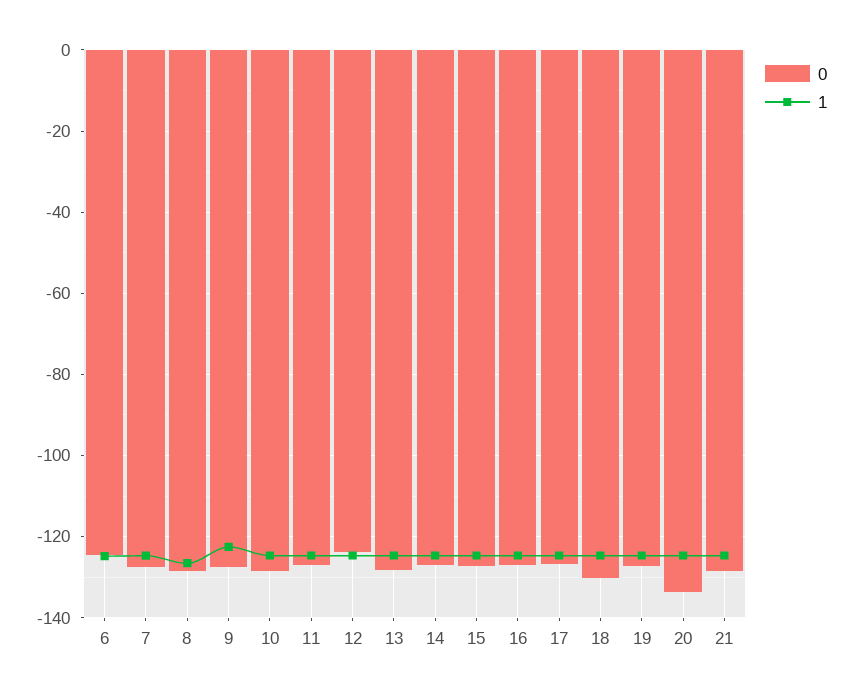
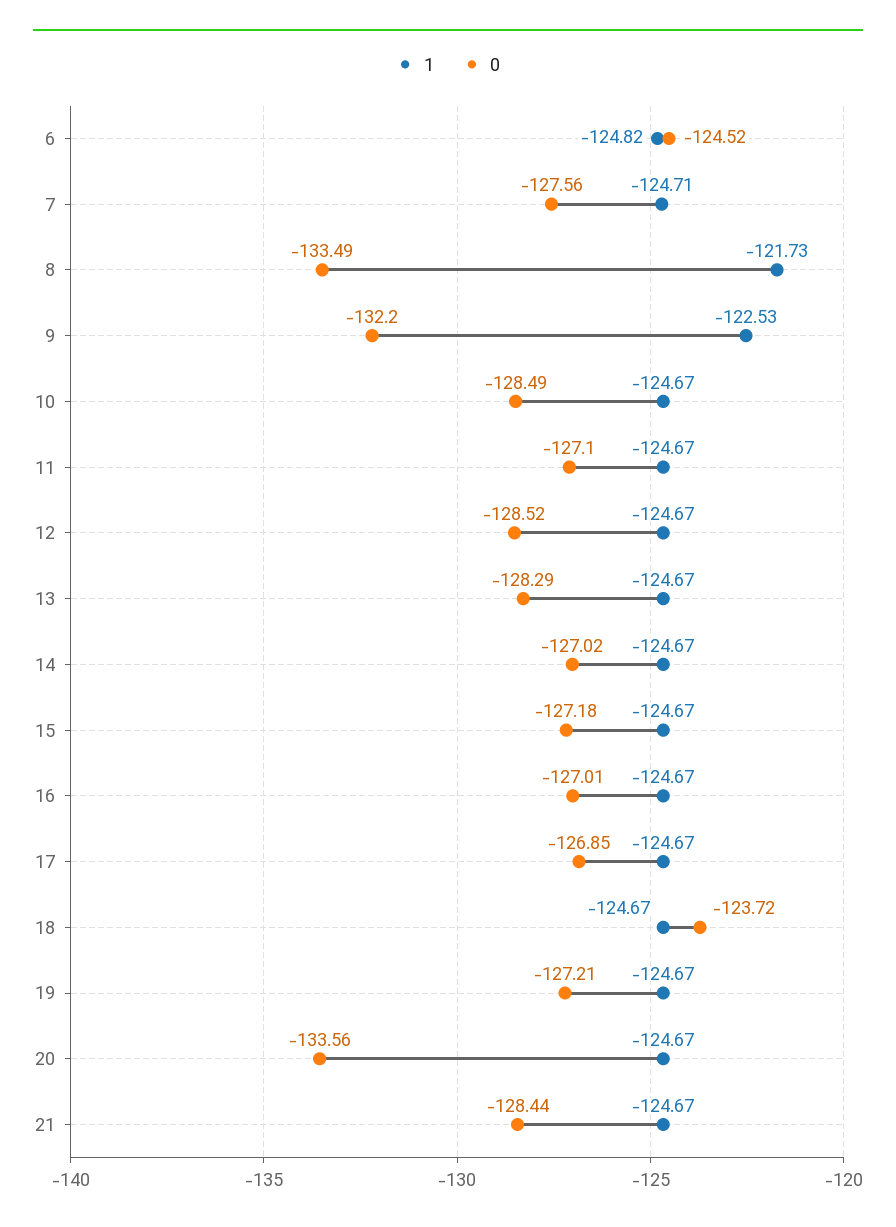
0, 8: -128 -> -133.49
1, 8: -126 -> -121.73
0, 9: -128 -> -132.2
0, 12: -124 -> -128.52
0, 18: -130 -> -123.72

